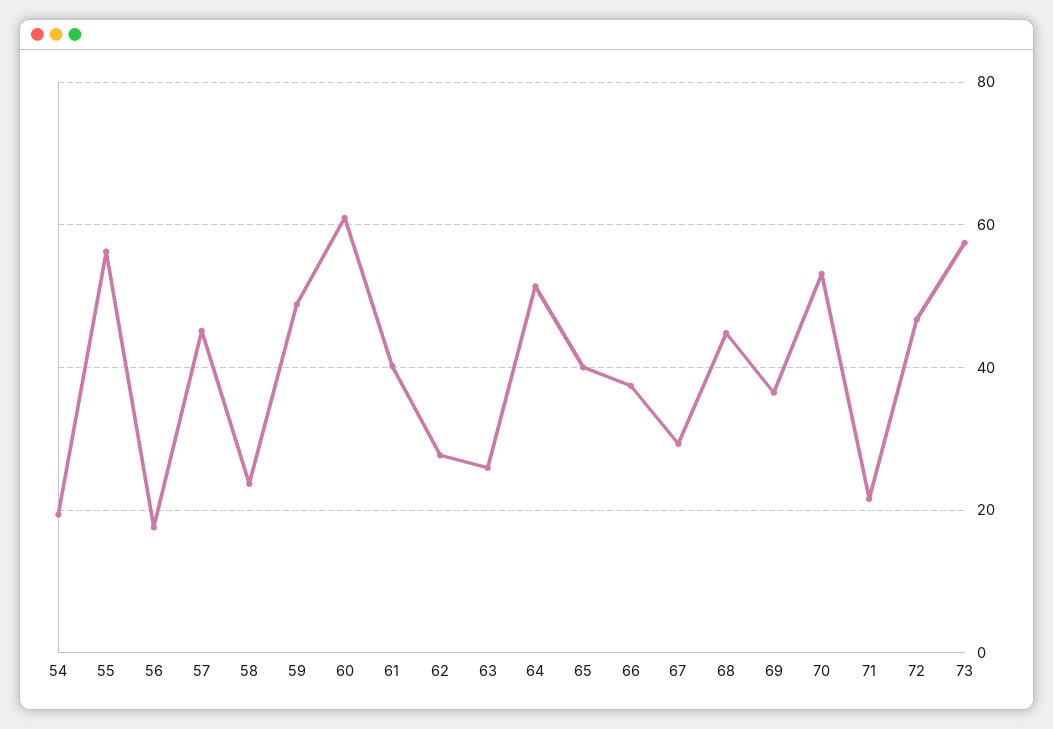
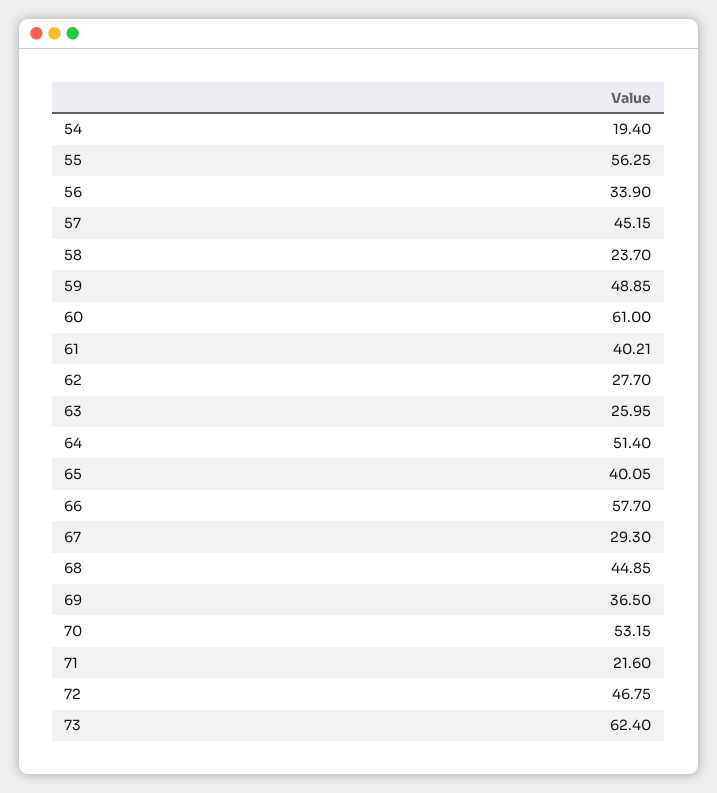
56: 18 -> 33.9
66: 38 -> 57.7
73: 58 -> 62.4

